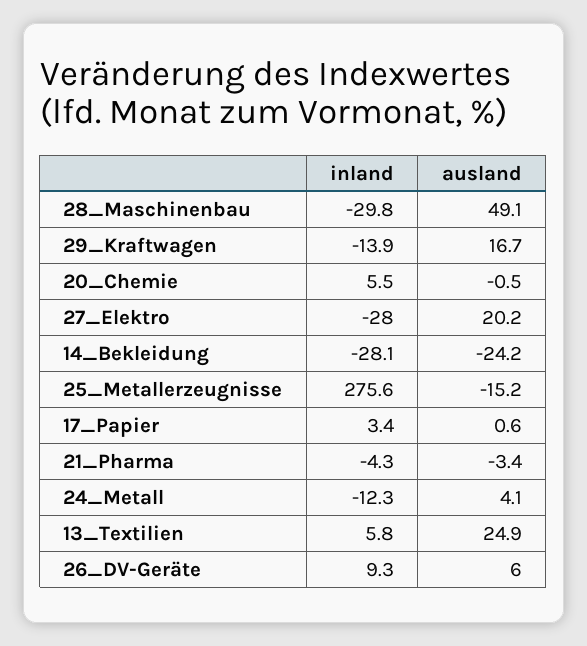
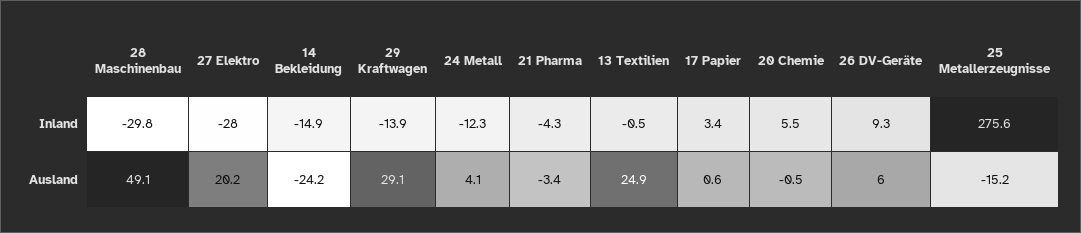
ausland, 29_Kraftwagen: 16.7 -> 29.1
inland, 14_Bekleidung: -28.1 -> -14.9
inland, 13_Textilien: 5.8 -> -0.5

